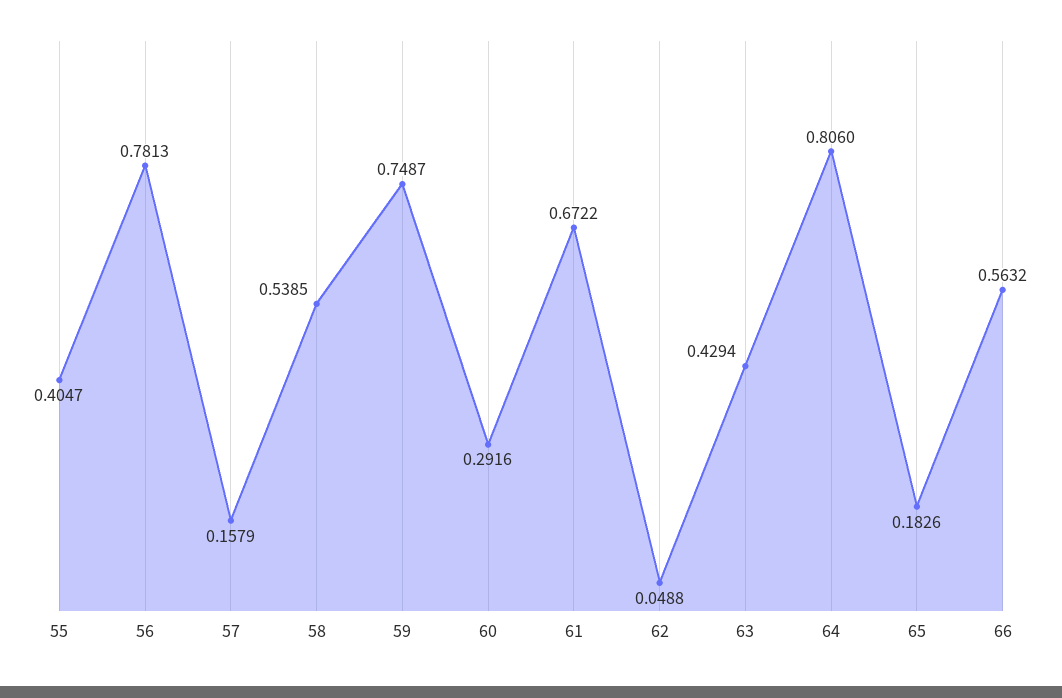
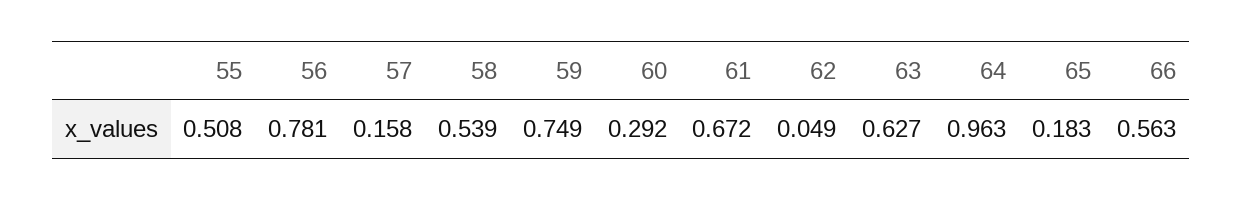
55: 0.4047 -> 0.508
63: 0.4294 -> 0.627
64: 0.806 -> 0.963

